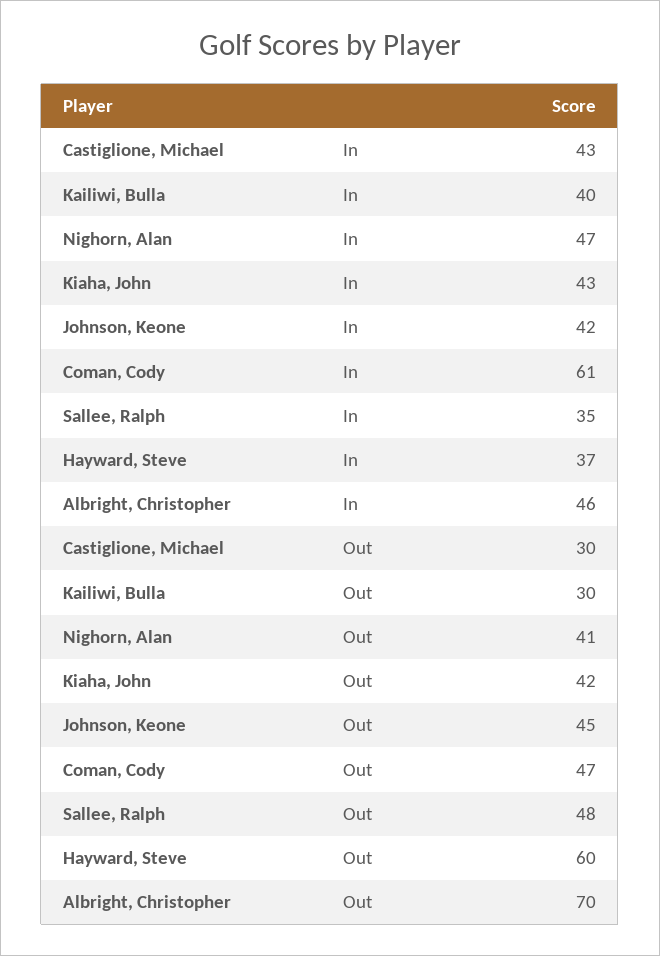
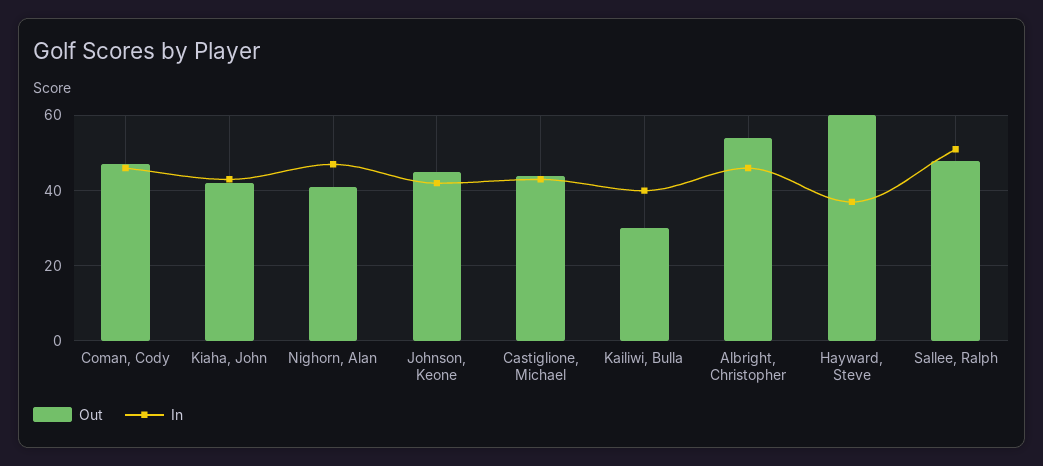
In, Coman, Cody: 61 -> 45
In, Sallee, Ralph: 35 -> 50
Out, Castiglione, Michael: 30 -> 45
Out, Albright, Christopher: 70 -> 55

